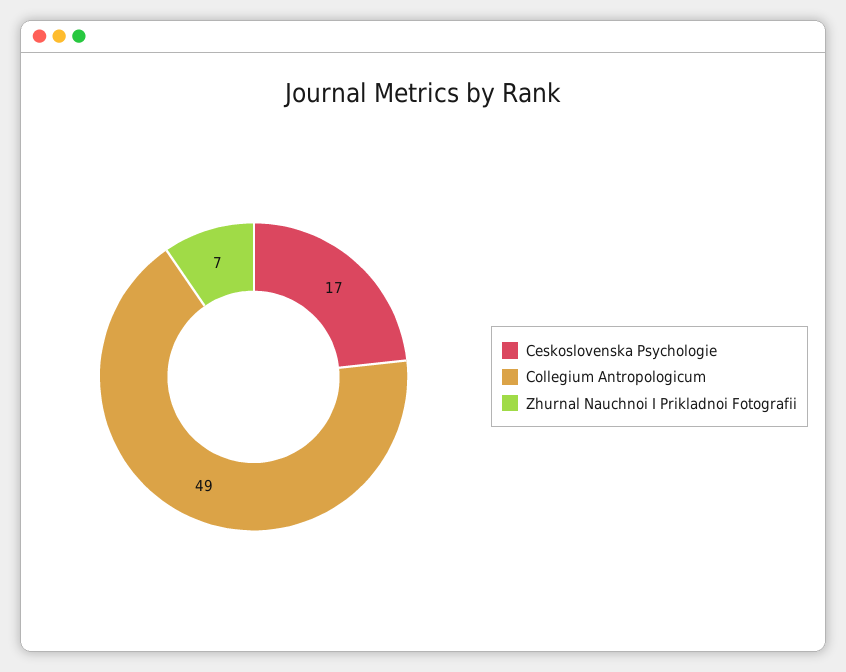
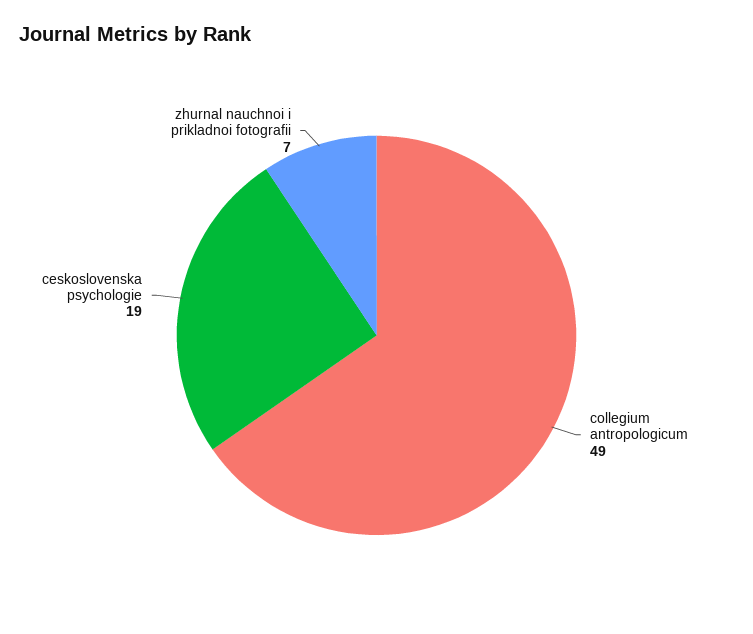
Ceskoslovenska Psychologie: 17 -> 19

